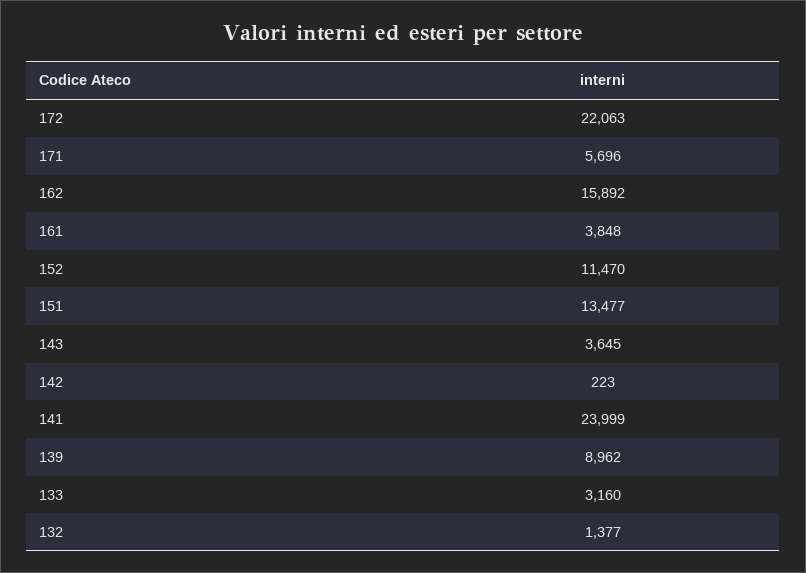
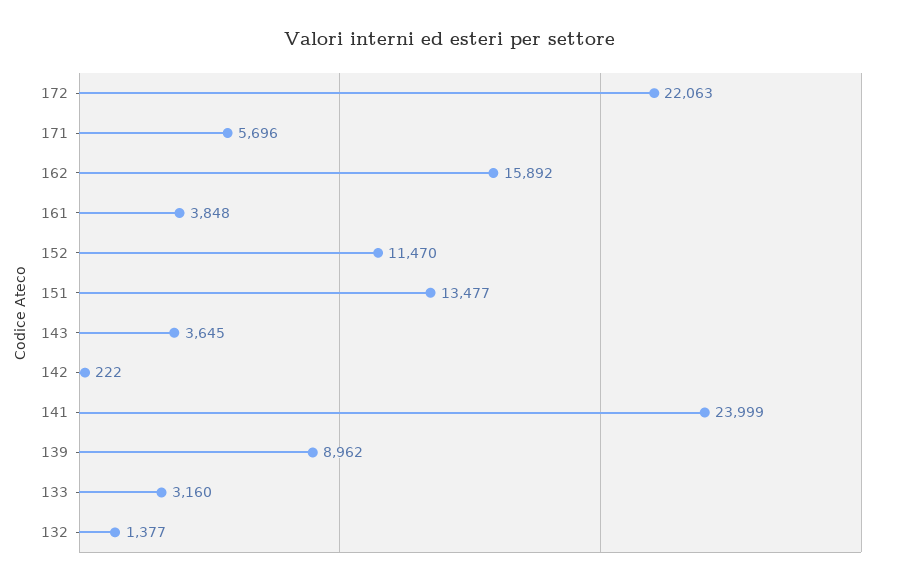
142: 223 -> 222

